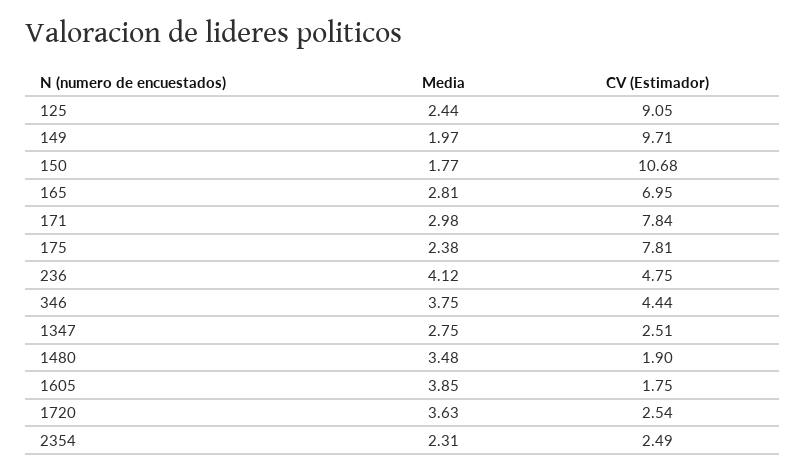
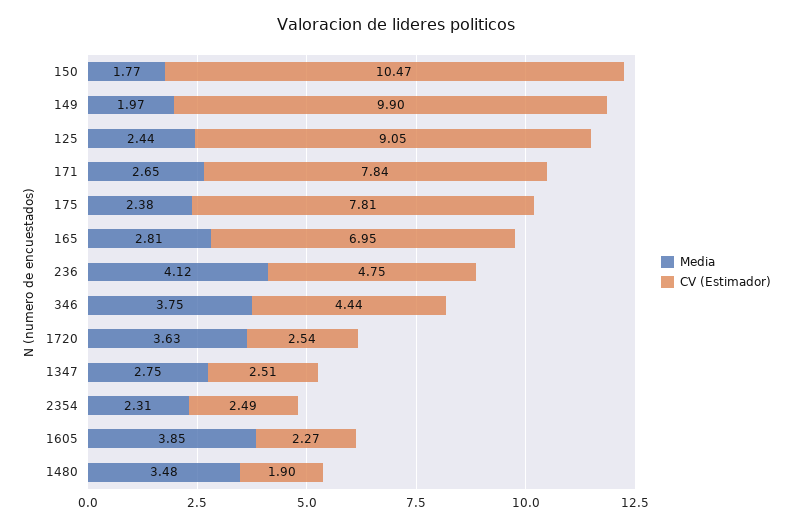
CV (Estimador), 149: 9.71 -> 9.9
CV (Estimador), 150: 10.68 -> 10.47
Media, 171: 2.98 -> 2.65
CV (Estimador), 1605: 1.75 -> 2.27

